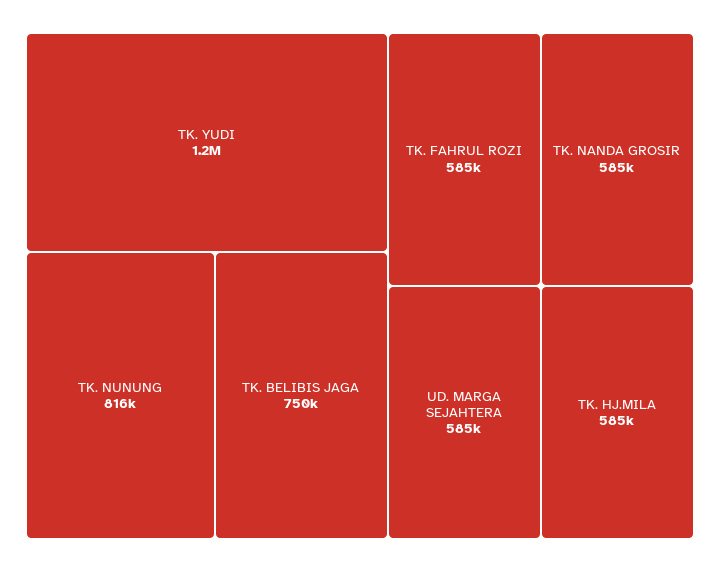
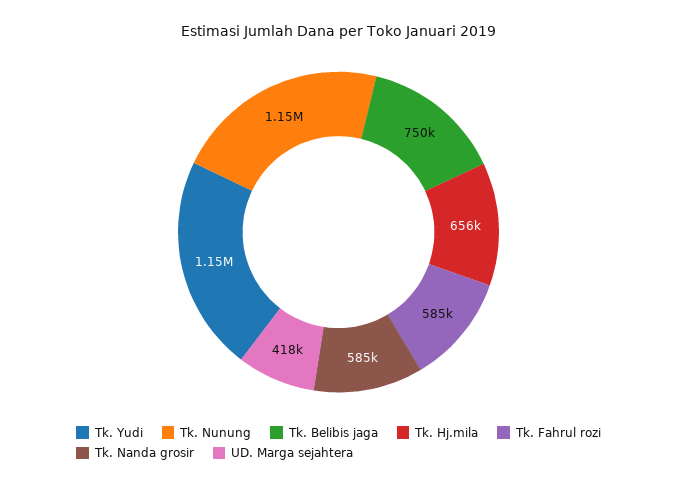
TK. NUNUNG: 816000 -> 1150000
UD. MARGA SEJAHTERA: 585000 -> 418000
TK. HJ.MILA: 585000 -> 656000

